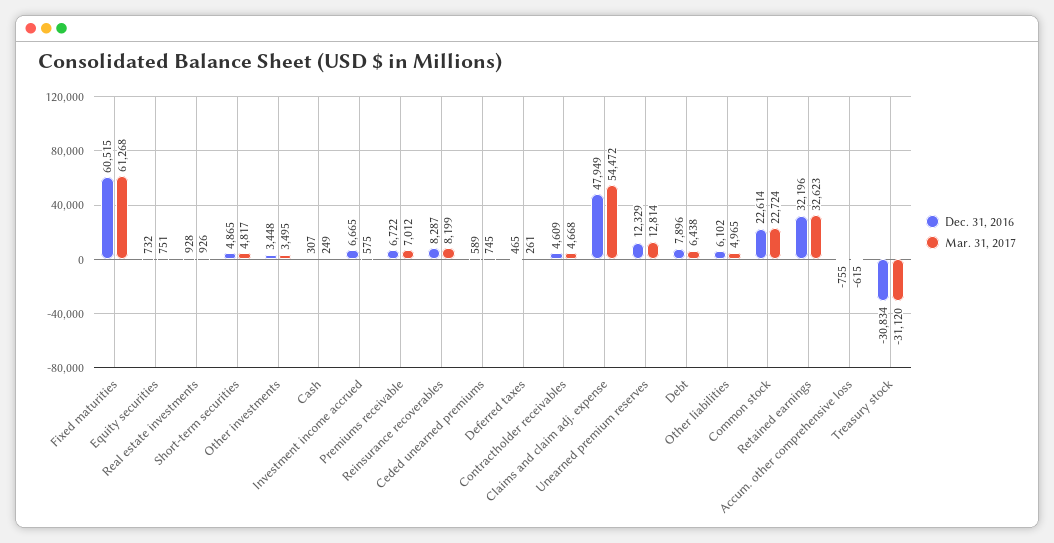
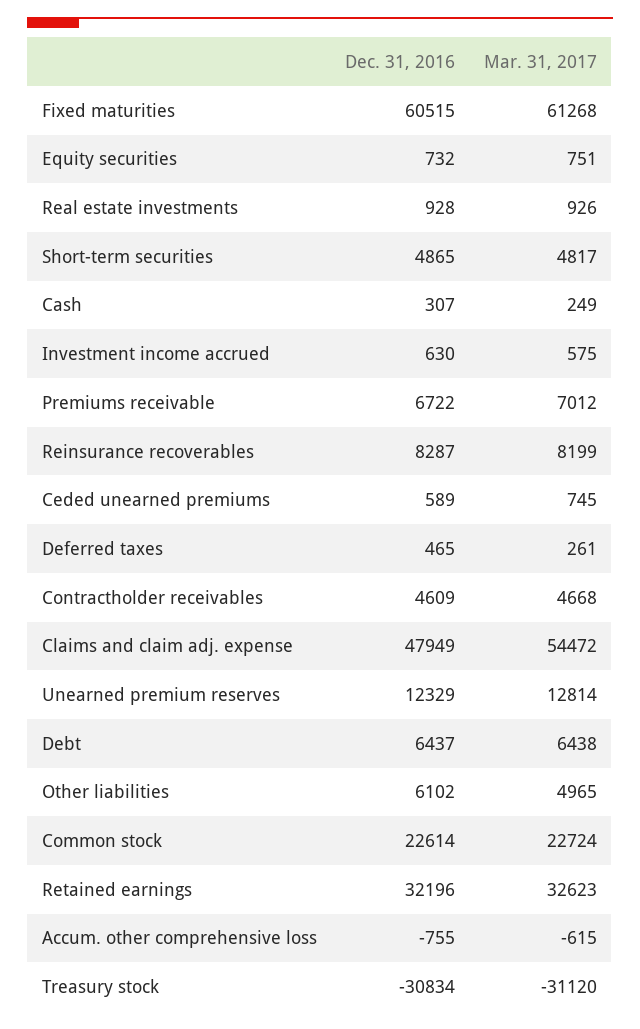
Dec. 31, 2016, Other investments: 3448 -> none
Mar. 31, 2017, Other investments: 3495 -> none
Dec. 31, 2016, Investment income accrued: 6665 -> 630
Dec. 31, 2016, Debt: 7896 -> 6437

